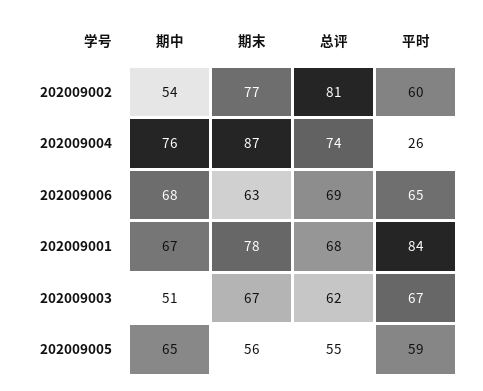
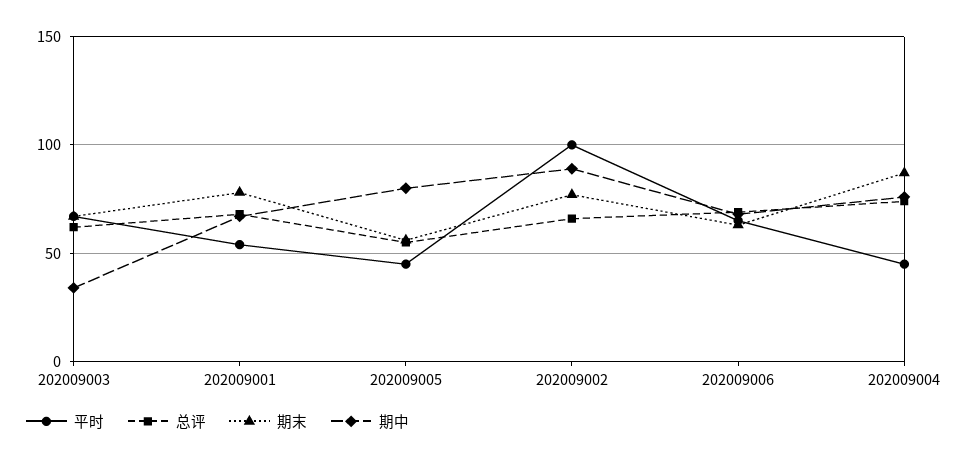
期中, 202009002: 54 -> 90
总评, 202009002: 81 -> 65
平时, 202009002: 60 -> 100
平时, 202009004: 26 -> 45
平时, 202009001: 84 -> 55
期中, 202009003: 51 -> 35
期中, 202009005: 65 -> 80
平时, 202009005: 59 -> 45

